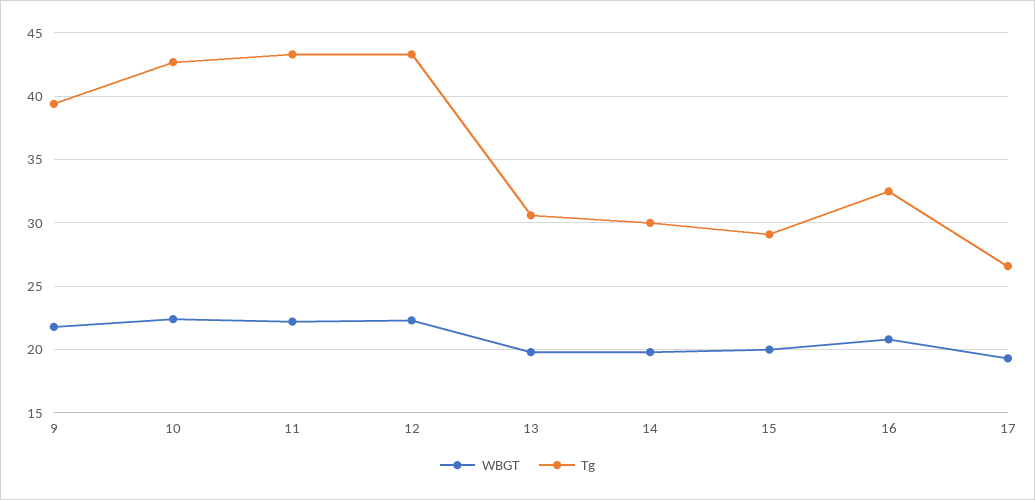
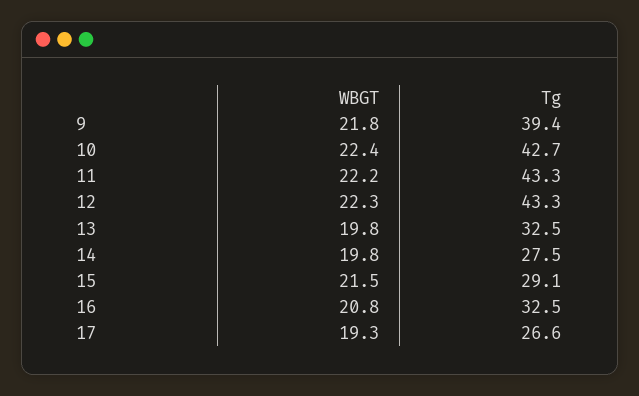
Tg, 13: 30.5 -> 32.5
Tg, 14: 30 -> 27.5
WBGT, 15: 20 -> 21.5

